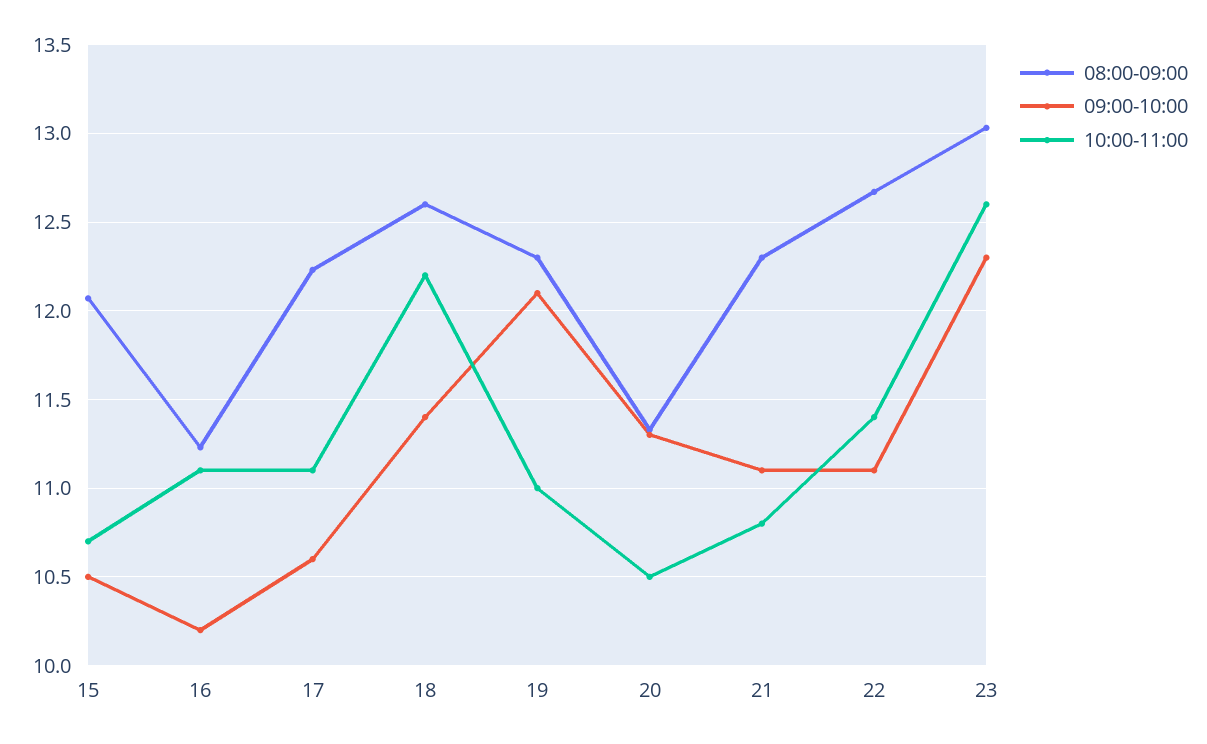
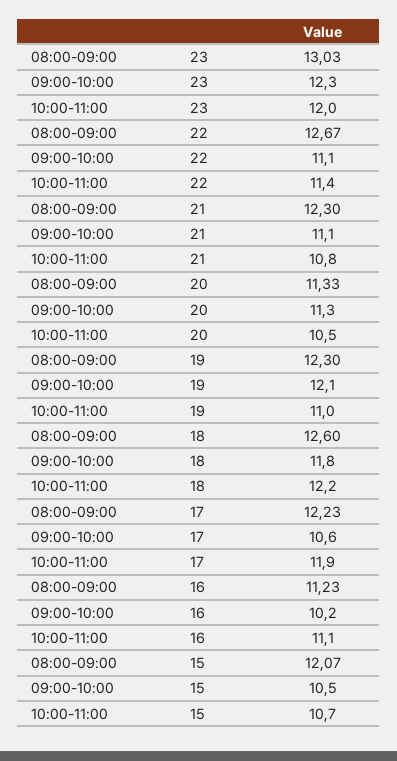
10:00-11:00, 17: 11.1 -> 11.9
09:00-10:00, 18: 11.4 -> 11.8
10:00-11:00, 23: 12.6 -> 12

